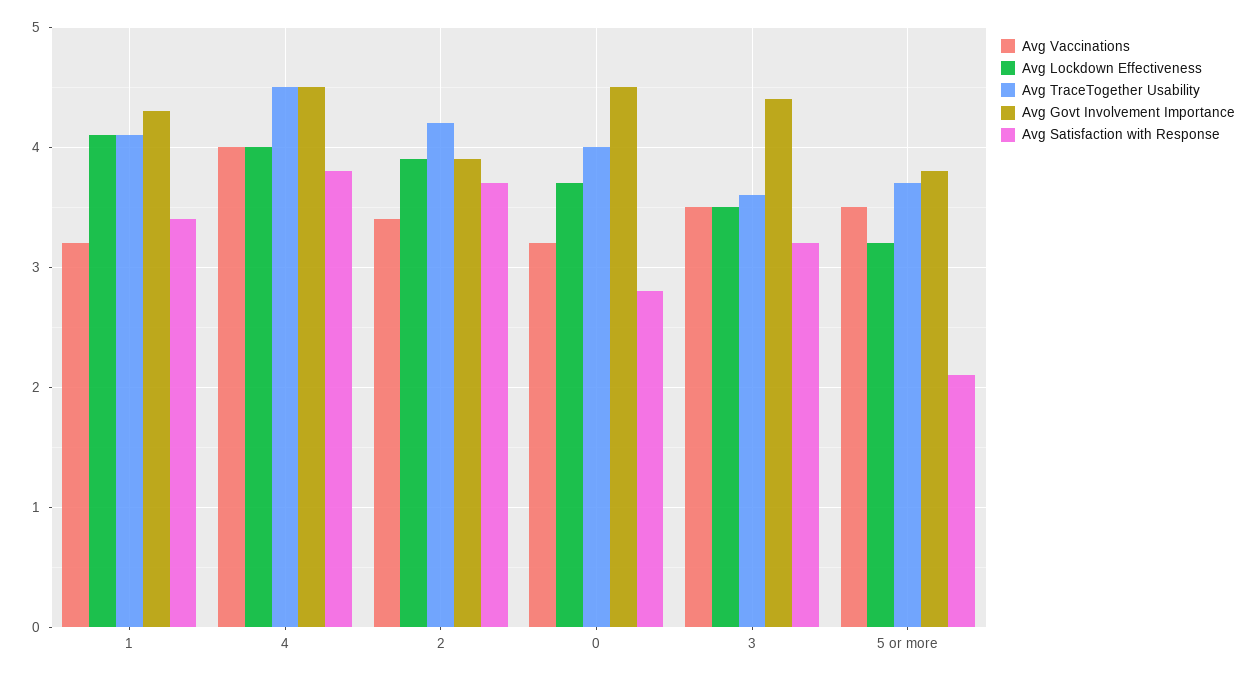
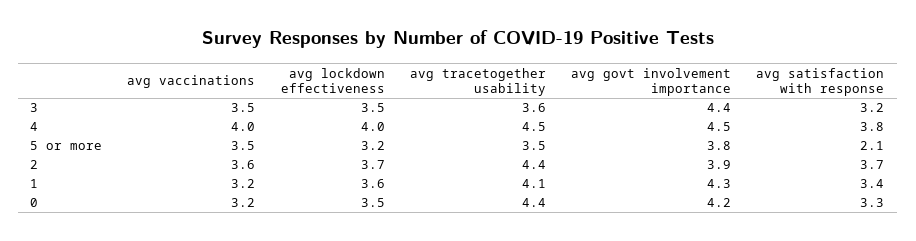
Avg Lockdown Effectiveness, 1: 4.1 -> 3.6
Avg Vaccinations, 2: 3.4 -> 3.6
Avg Lockdown Effectiveness, 2: 3.9 -> 3.7
Avg TraceTogether Usability, 2: 4.2 -> 4.4
Avg Lockdown Effectiveness, 0: 3.7 -> 3.5
Avg TraceTogether Usability, 0: 4 -> 4.4
Avg Govt Involvement Importance, 0: 4.5 -> 4.2
Avg Satisfaction with Response, 0: 2.8 -> 3.3
Avg TraceTogether Usability, 5 or more: 3.7 -> 3.5

